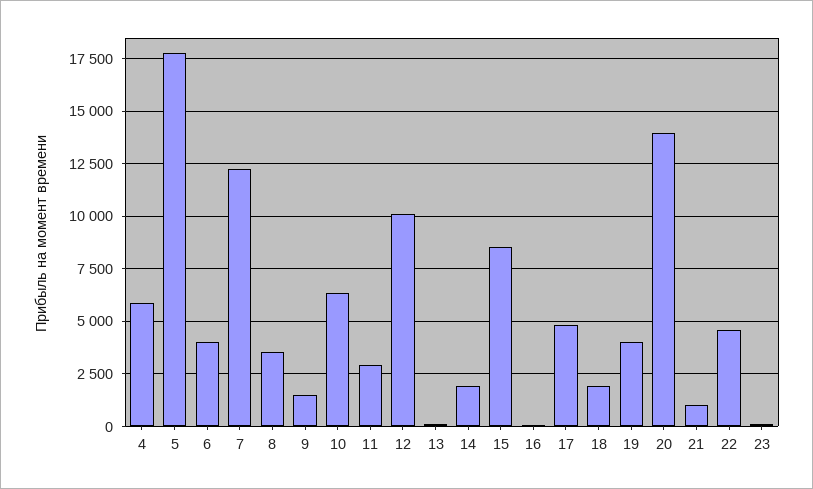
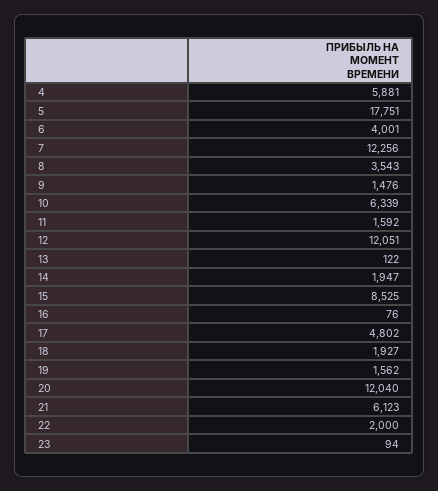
11: 3000 -> 1592
12: 10000 -> 12051
19: 4000 -> 1562
20: 14000 -> 12040
21: 1000 -> 6123
22: 4500 -> 2000

